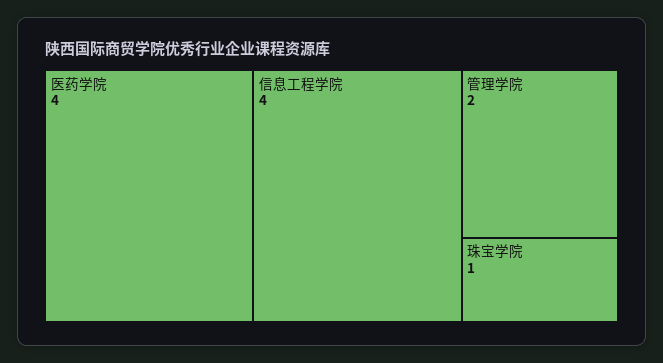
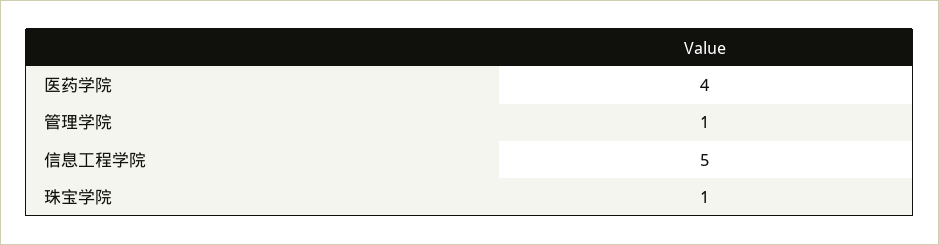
信息工程学院: 4 -> 5
管理学院: 2 -> 1

